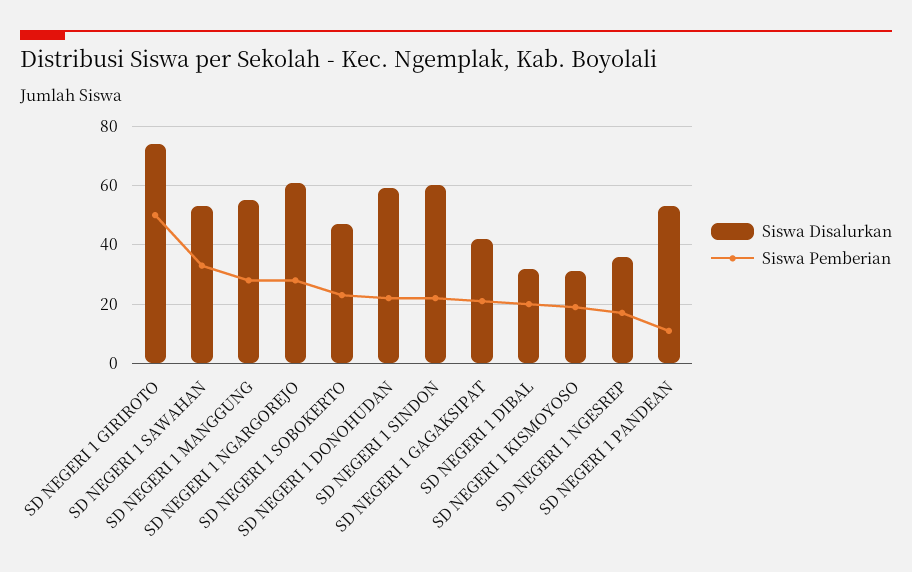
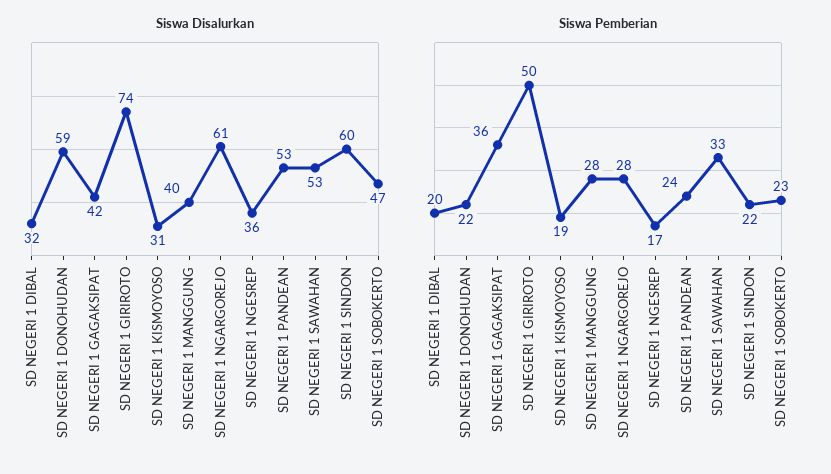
Siswa Disalurkan, SD NEGERI 1 MANGGUNG: 55 -> 40
Siswa Pemberian, SD NEGERI 1 GAGAKSIPAT: 20 -> 36
Siswa Pemberian, SD NEGERI 1 PANDEAN: 10 -> 24

